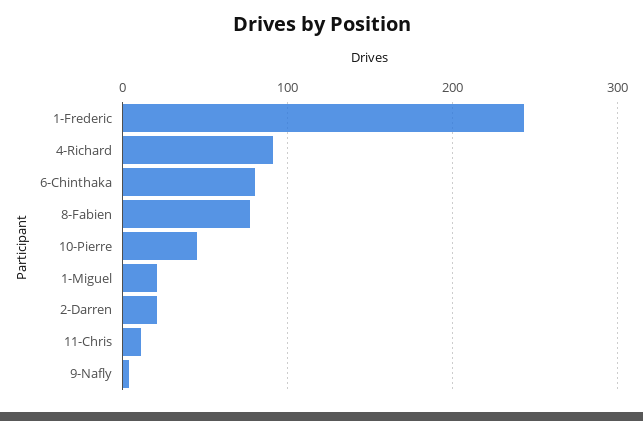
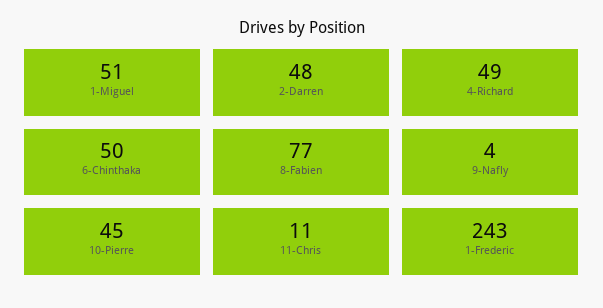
4-Richard: 90 -> 49
6-Chinthaka: 80 -> 50
1-Miguel: 20 -> 51
2-Darren: 20 -> 48

